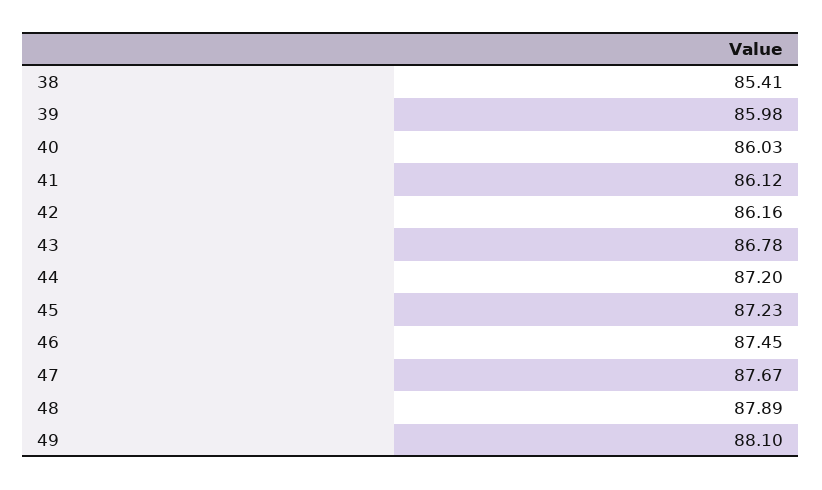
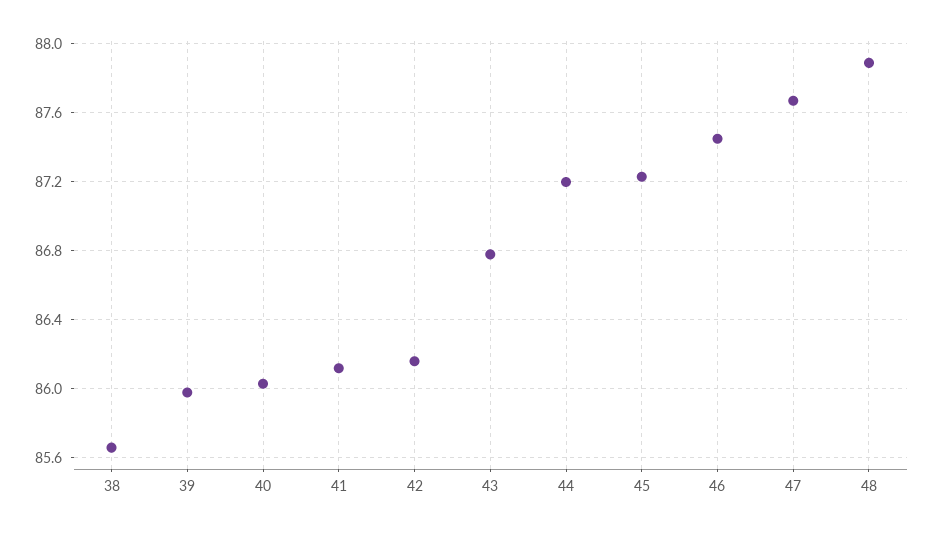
38: 85.41 -> 85.65
49: 88.1 -> none

